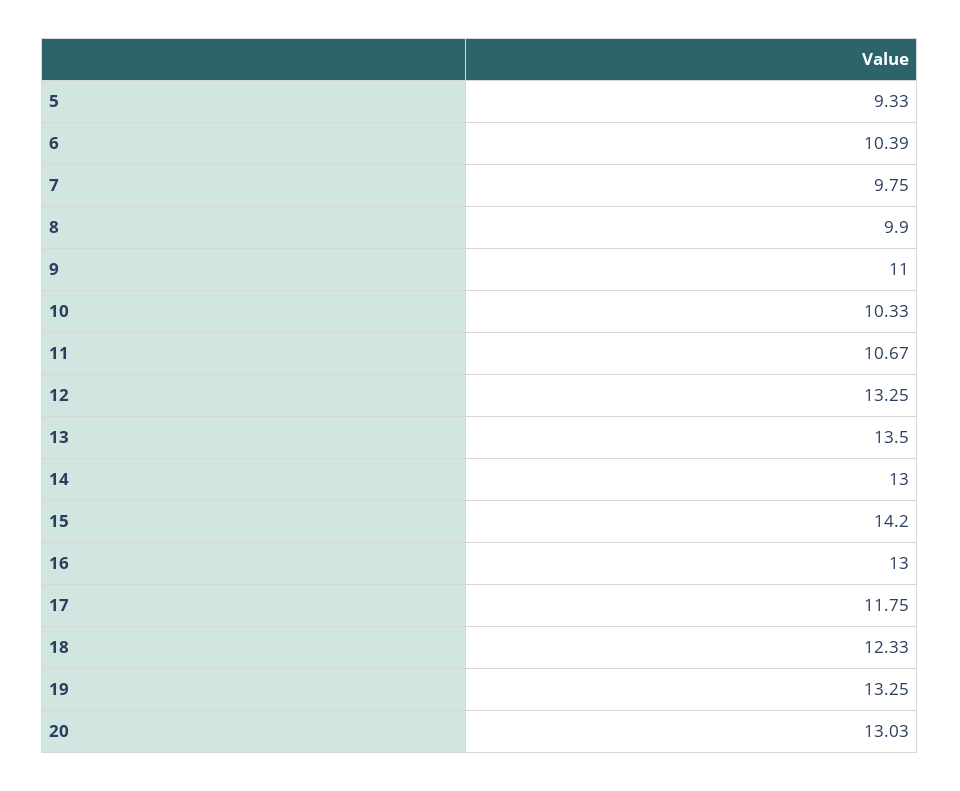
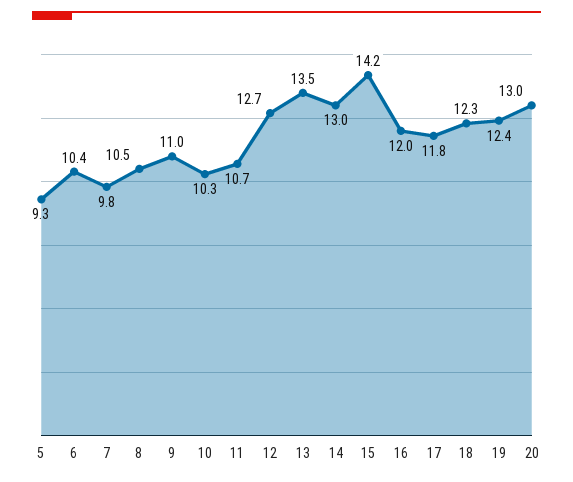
8: 9.9 -> 10.5
12: 13.25 -> 12.7
16: 13 -> 12
19: 13.25 -> 12.4

